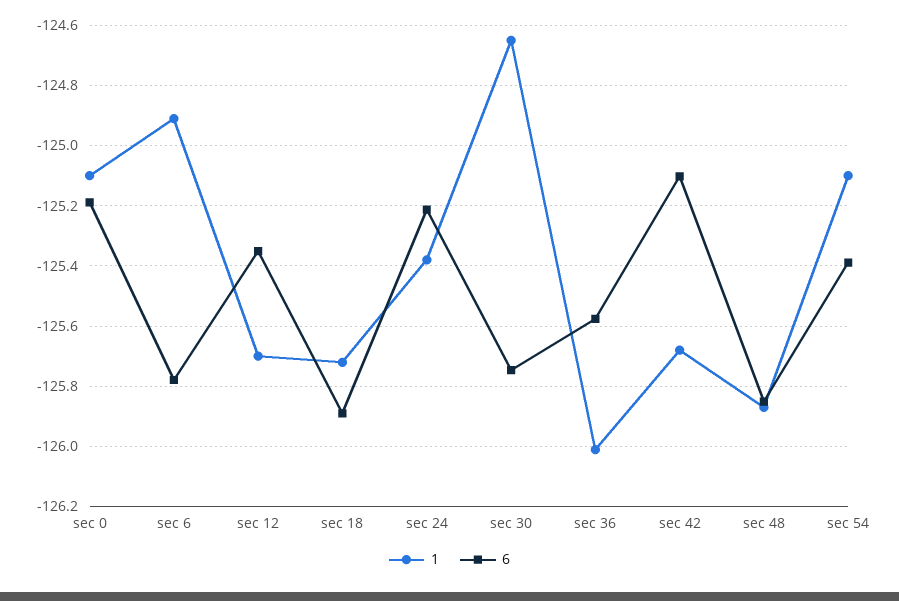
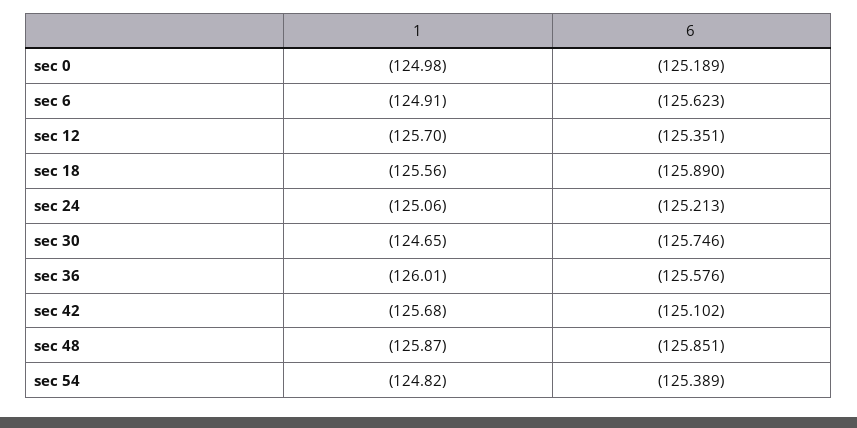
1, sec 0: -125.1 -> -124.98
6, sec 6: -125.78 -> -125.623
1, sec 18: -125.72 -> -125.56
1, sec 24: -125.38 -> -125.06
1, sec 54: -125.1 -> -124.82

